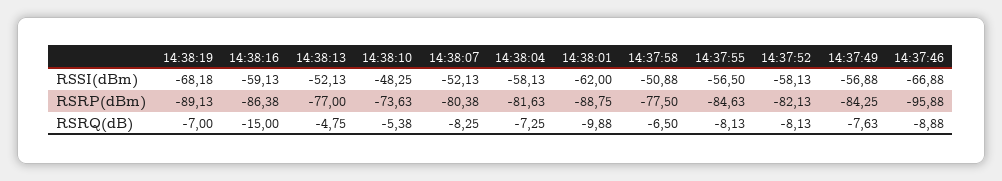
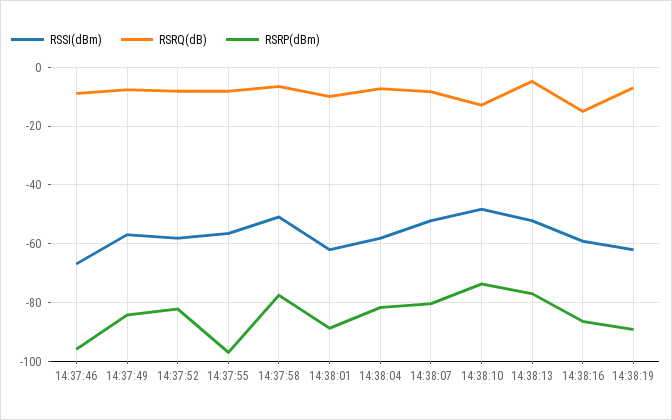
RSSI(dBm), 14:38:19: -68.18 -> -62.5
RSRP(dBm), 14:37:55: -84.63 -> -97.5
RSRQ(dB), 14:38:10: -5.38 -> -12.5

